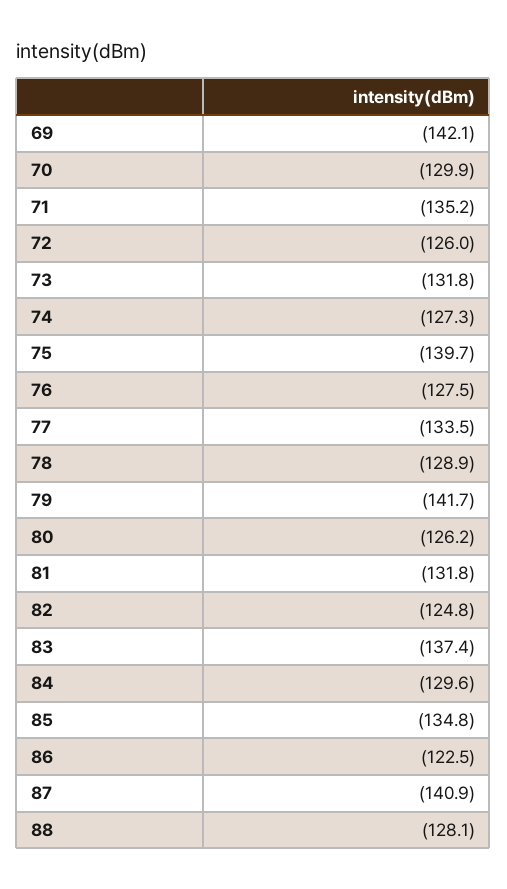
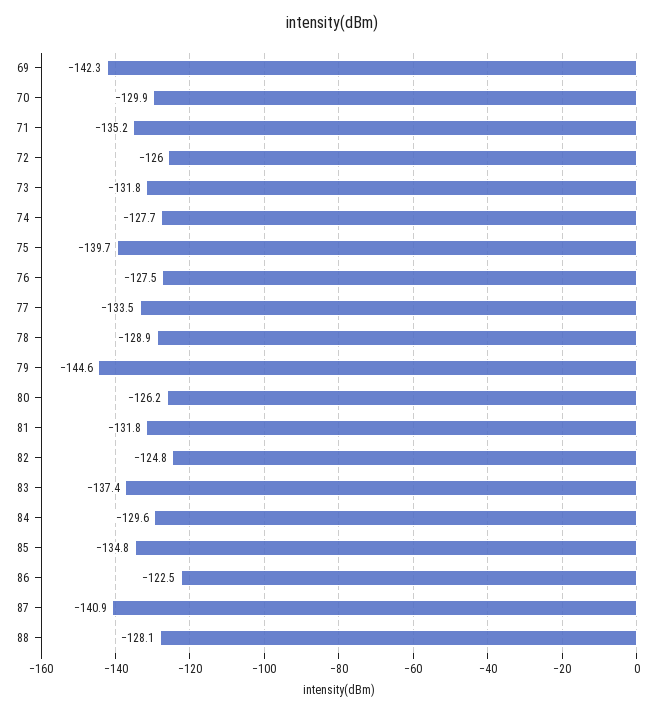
69: -142.1 -> -142.3
74: -127.3 -> -127.7
79: -141.7 -> -144.6

